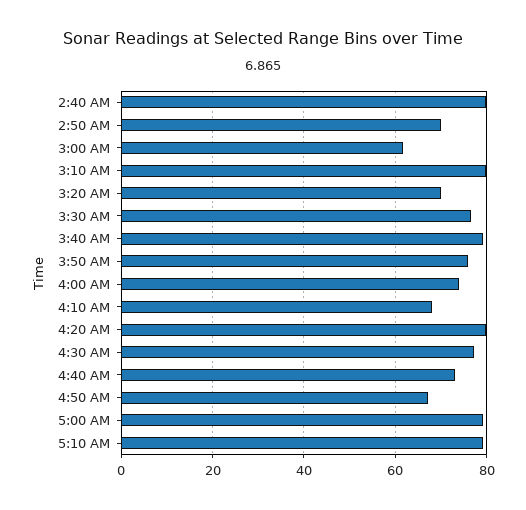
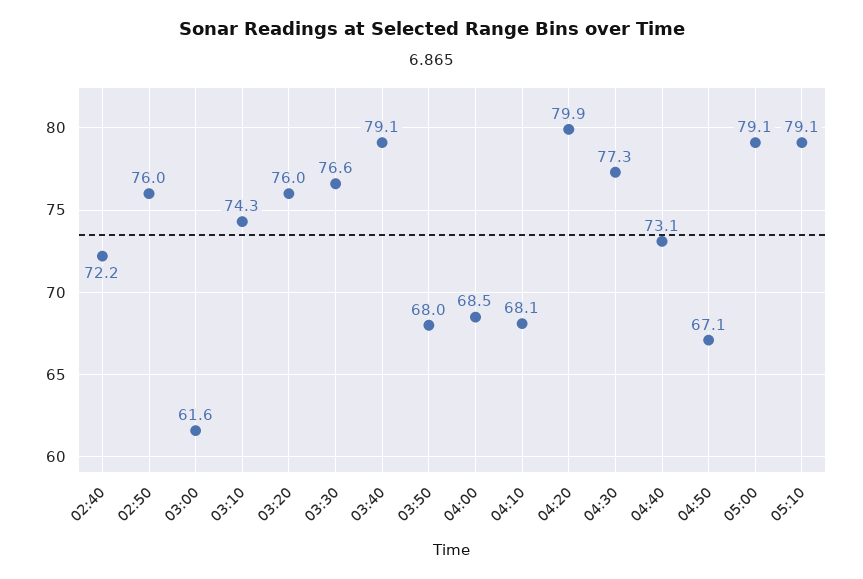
2:40 AM: 80 -> 72.2
2:50 AM: 70 -> 76
3:10 AM: 80 -> 74.3
3:20 AM: 70 -> 76
3:50 AM: 76 -> 68
4:00 AM: 74 -> 68.5

